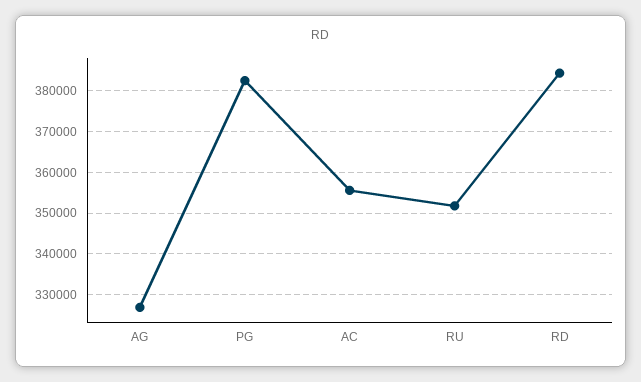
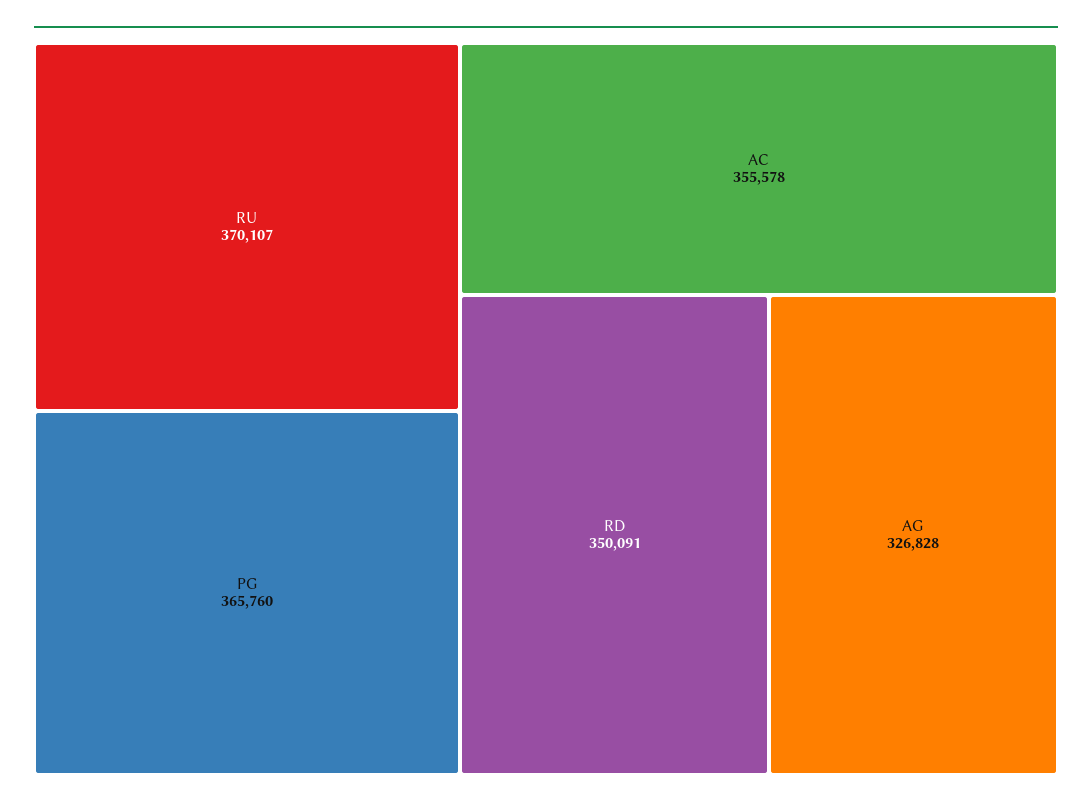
PG: 382000 -> 365760
RU: 352000 -> 370107
RD: 384000 -> 350091

